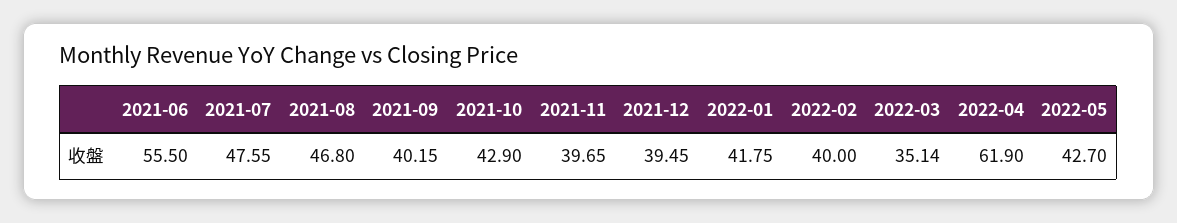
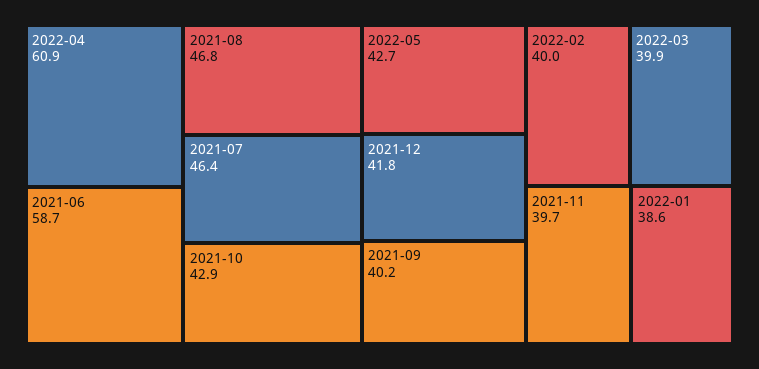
2021-06: 55.5 -> 58.7
2021-07: 47.55 -> 46.4
2021-12: 39.45 -> 41.8
2022-01: 41.75 -> 38.6
2022-03: 35.14 -> 39.9
2022-04: 61.9 -> 60.9

